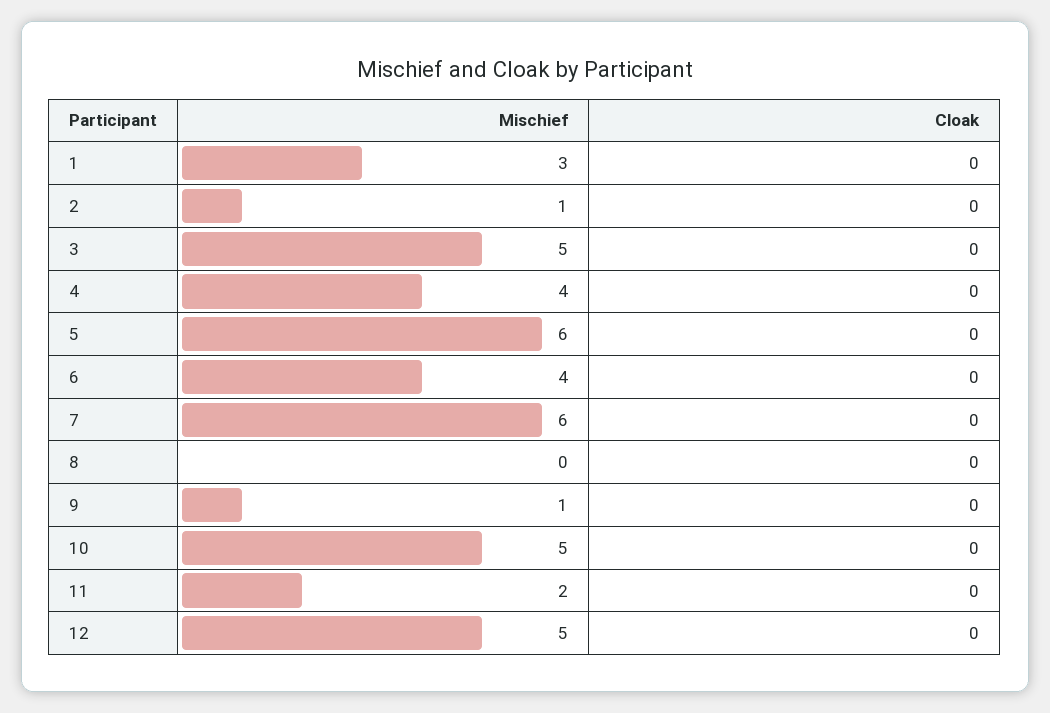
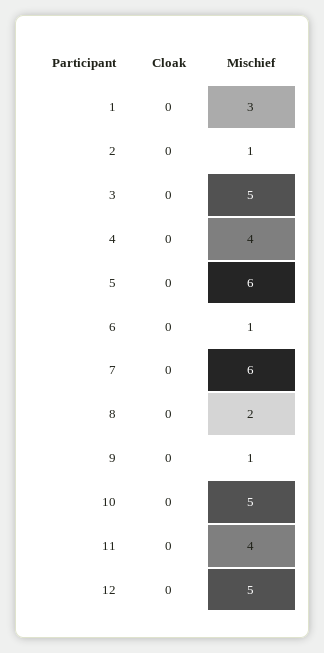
Mischief, 6: 4 -> 1
Mischief, 8: 0 -> 2
Mischief, 11: 2 -> 4

